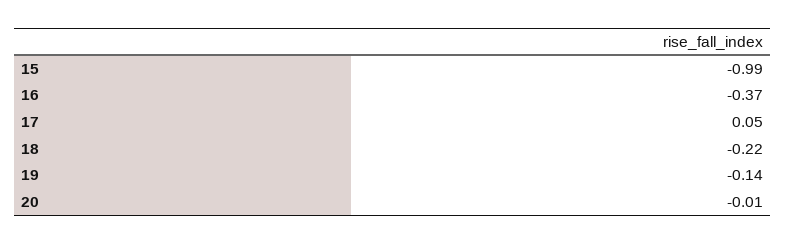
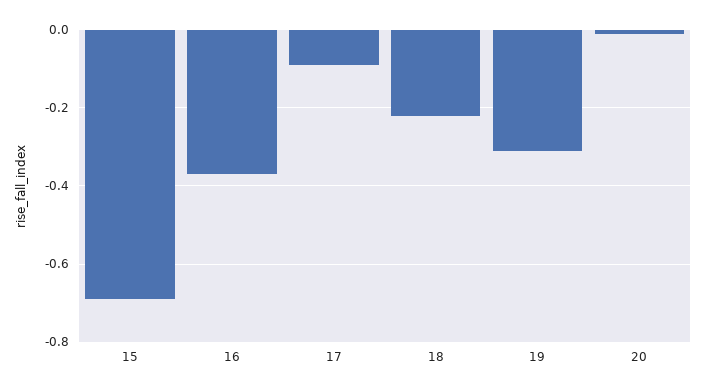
15: -0.99 -> -0.7
17: 0.05 -> -0.1
19: -0.14 -> -0.3

